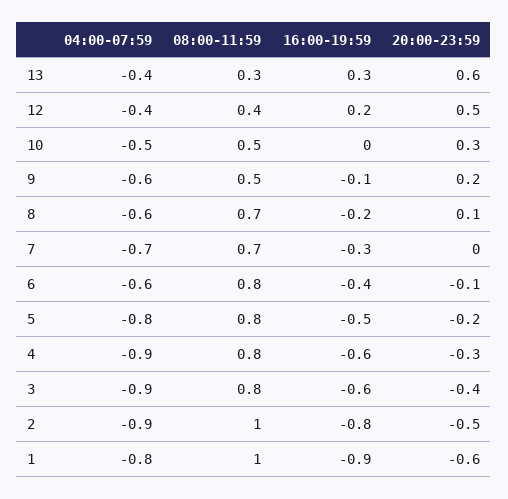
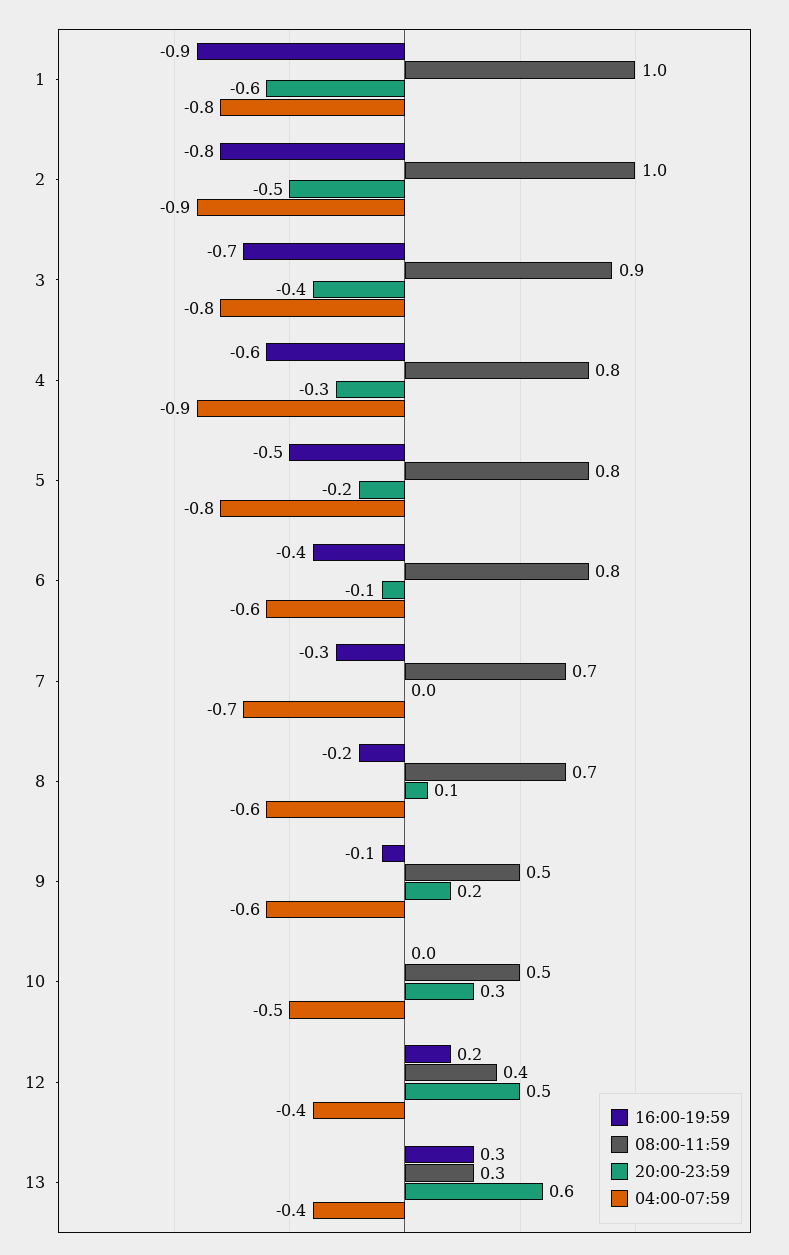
04:00-07:59, 3: -0.9 -> -0.8
08:00-11:59, 3: 0.8 -> 0.9
16:00-19:59, 3: -0.6 -> -0.7

